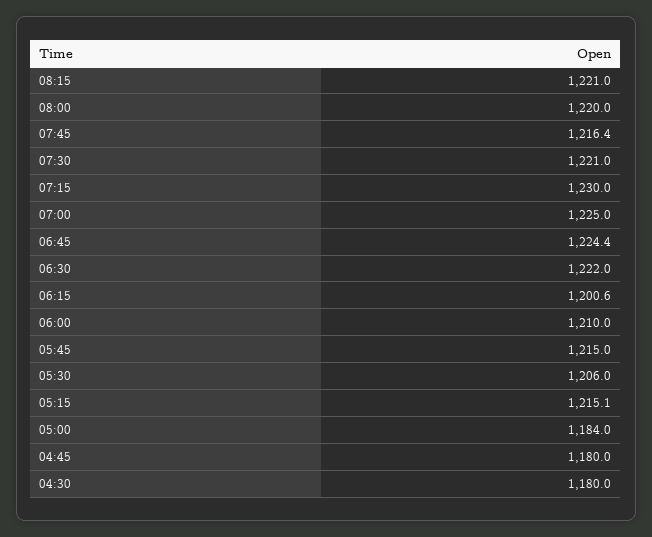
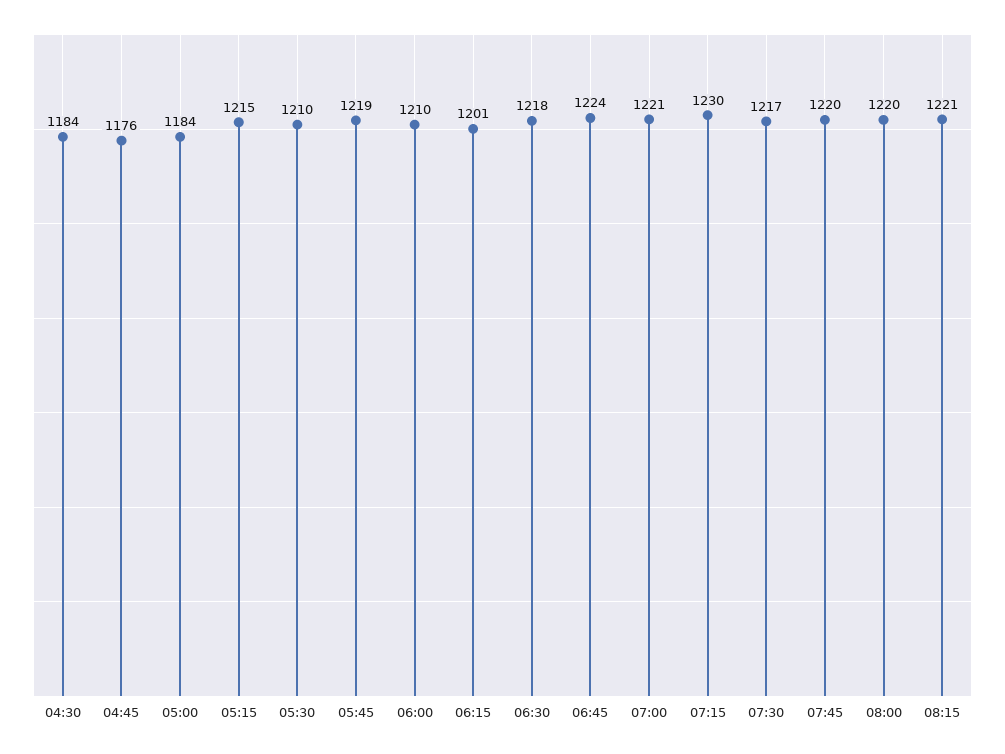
07:45: 1216.4 -> 1220
07:30: 1221 -> 1217
07:00: 1225 -> 1221
06:30: 1222 -> 1218
05:45: 1215 -> 1219
05:30: 1206 -> 1210
04:45: 1180 -> 1176
04:30: 1180 -> 1184

